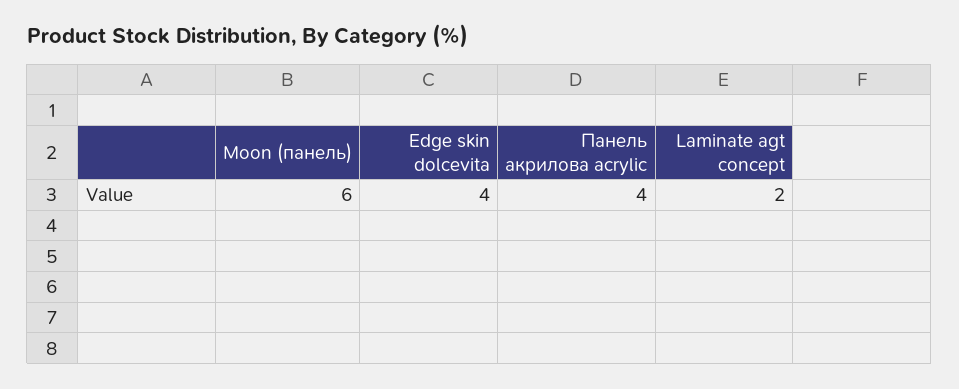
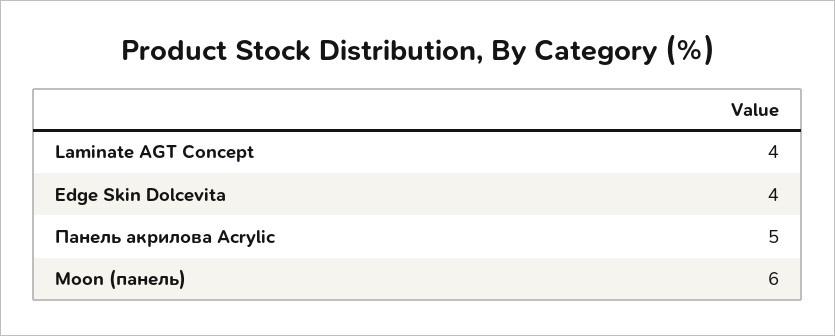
Панель акрилова acrylic: 4 -> 5
Laminate agt concept: 2 -> 4

